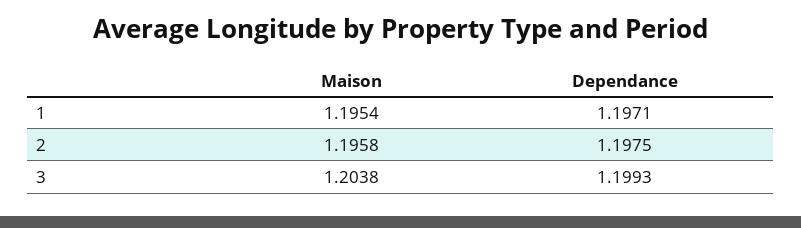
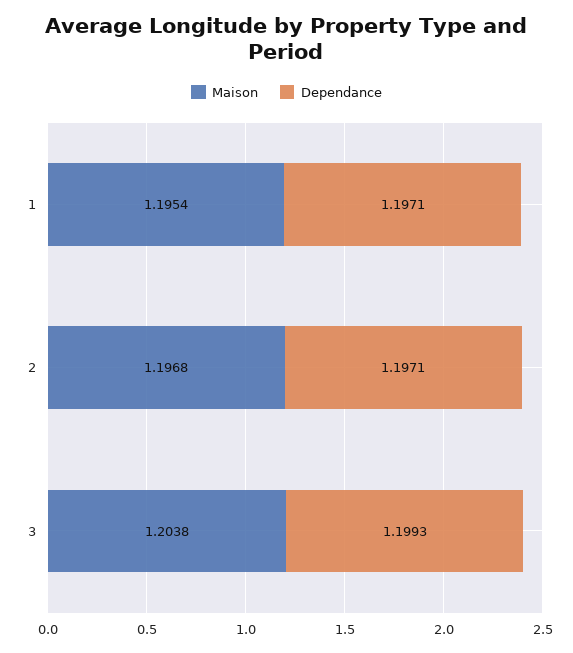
Maison, 2: 1.1958 -> 1.1968
Dependance, 2: 1.1975 -> 1.1971

